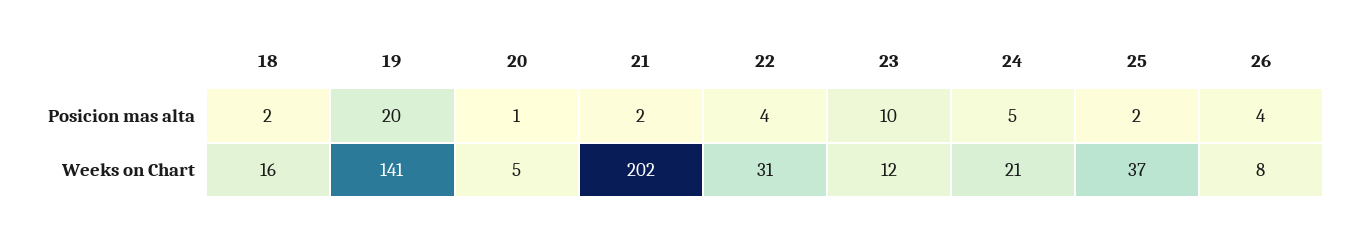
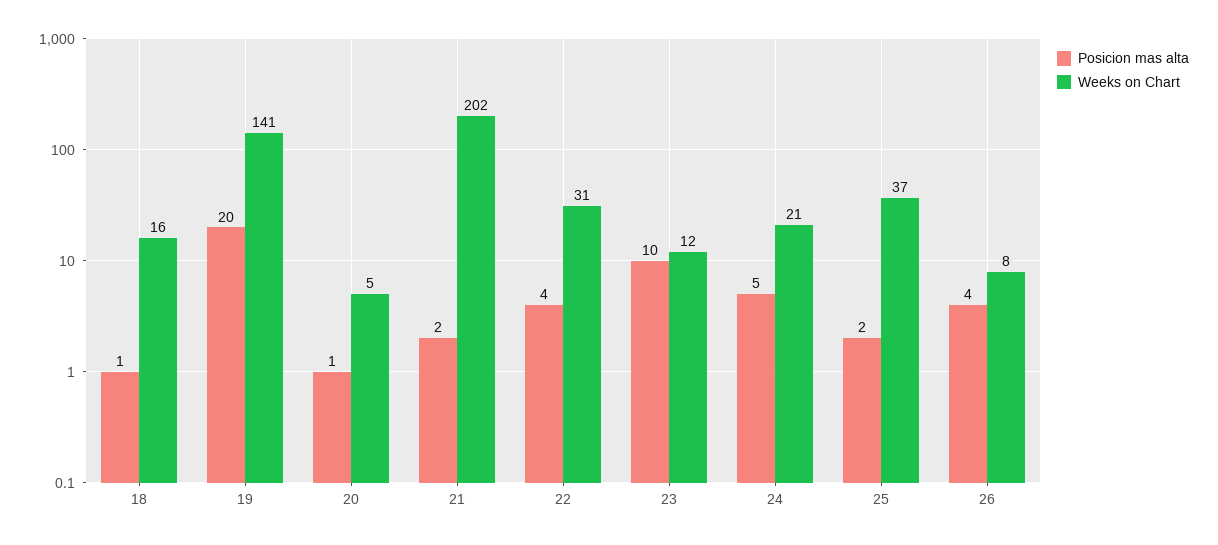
Posicion mas alta, 18: 2 -> 1

